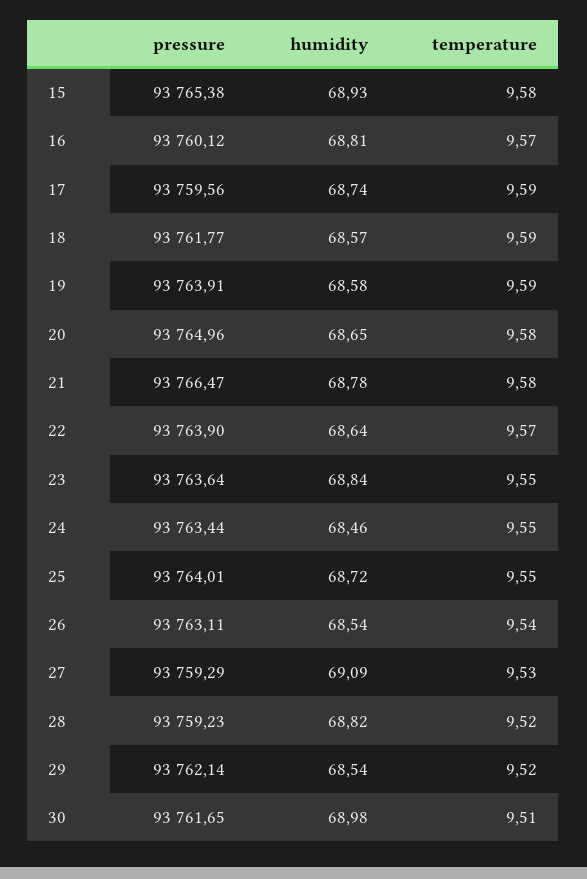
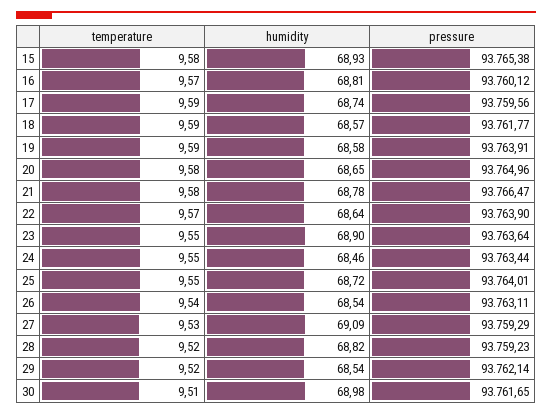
humidity, 23: 68.84 -> 68.9

